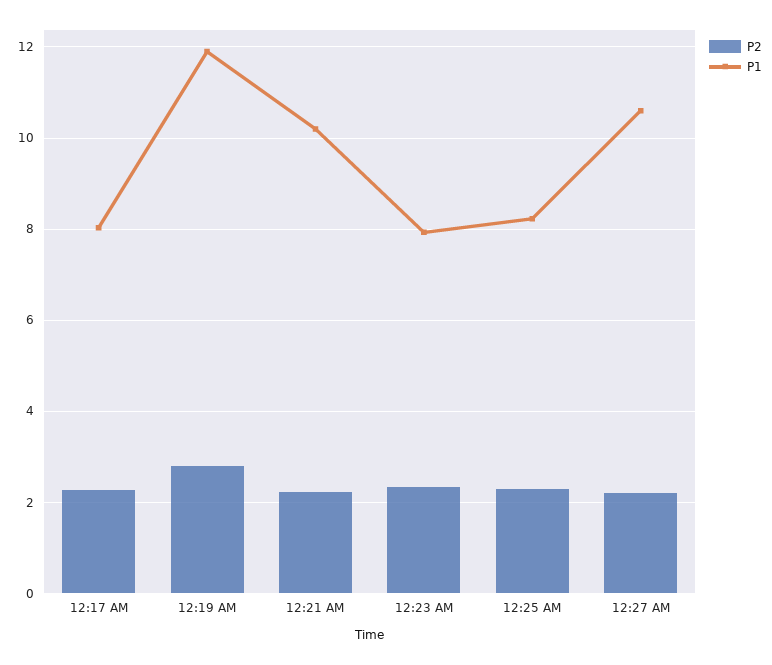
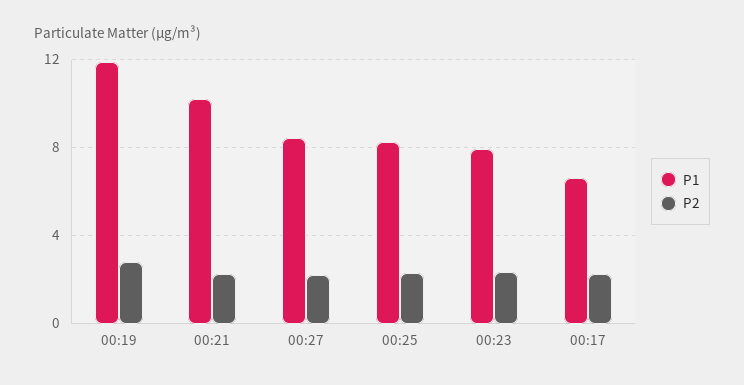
P1, 12:17 AM: 8 -> 6.5
P1, 12:27 AM: 10.6 -> 8.5

